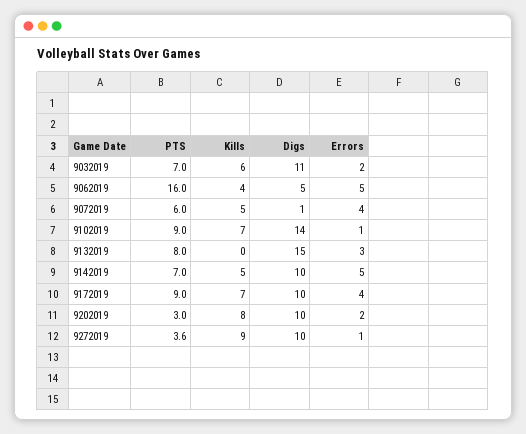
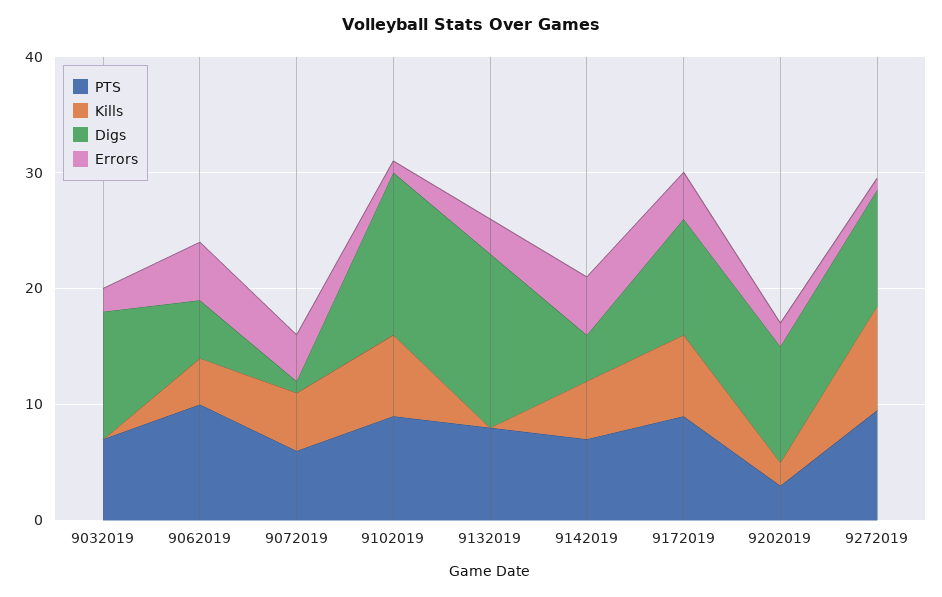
Kills, 9032019: 6 -> 0
PTS, 9062019: 16 -> 10
Digs, 9142019: 10 -> 4
Kills, 9202019: 8 -> 2
PTS, 9272019: 3.6 -> 10

